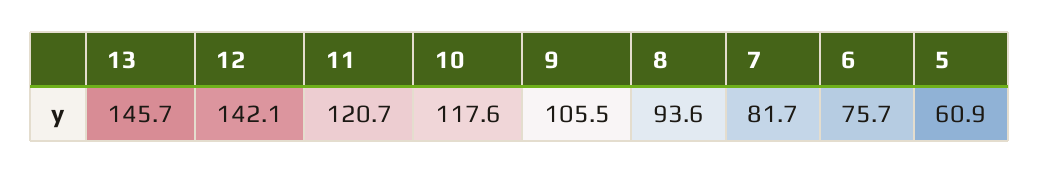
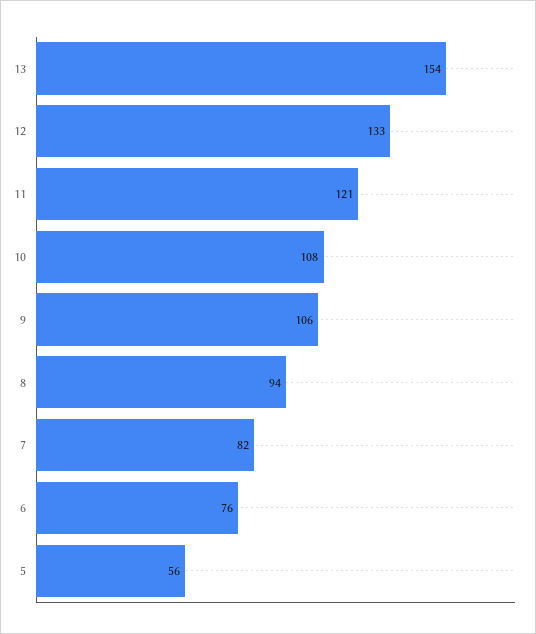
13: 145.7 -> 154
12: 142.1 -> 133
10: 117.6 -> 108
5: 60.9 -> 56

